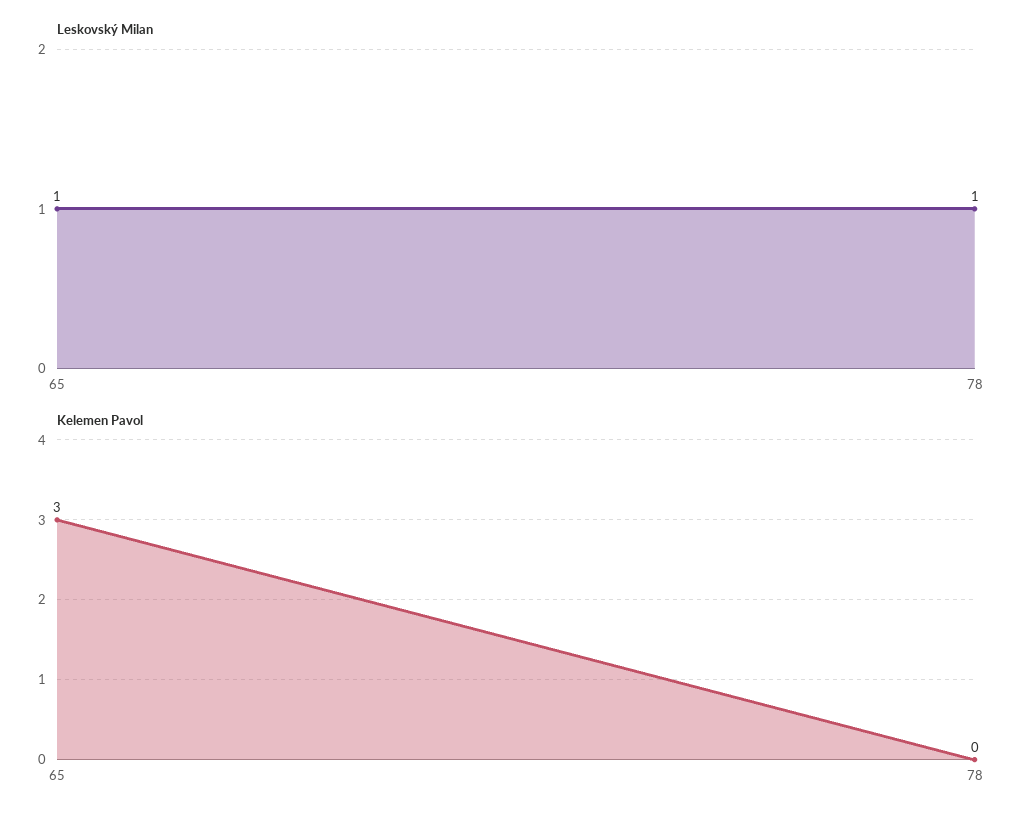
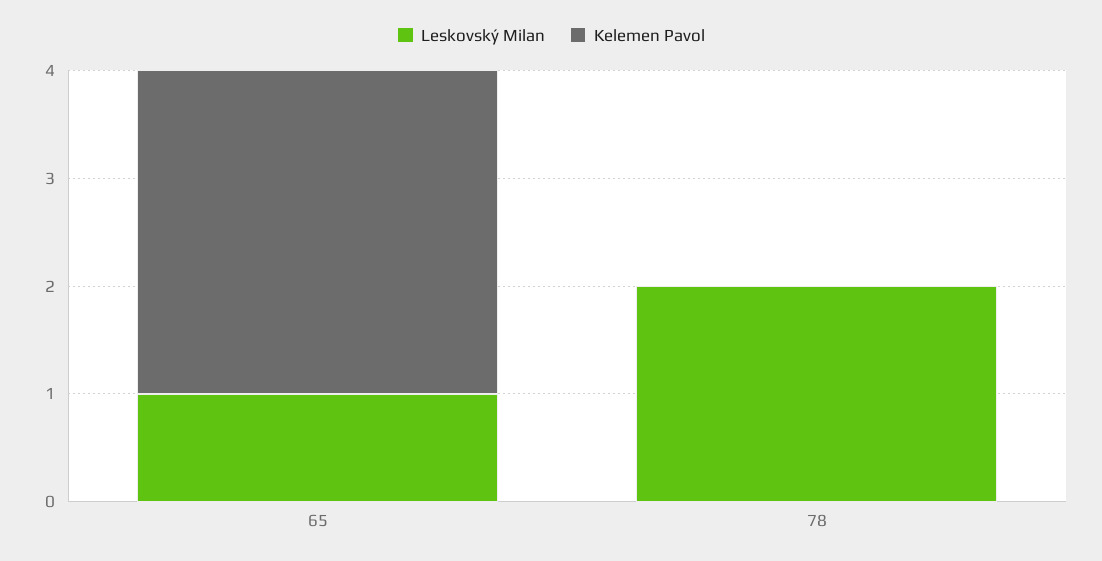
Leskovský Milan, 78: 1 -> 2

